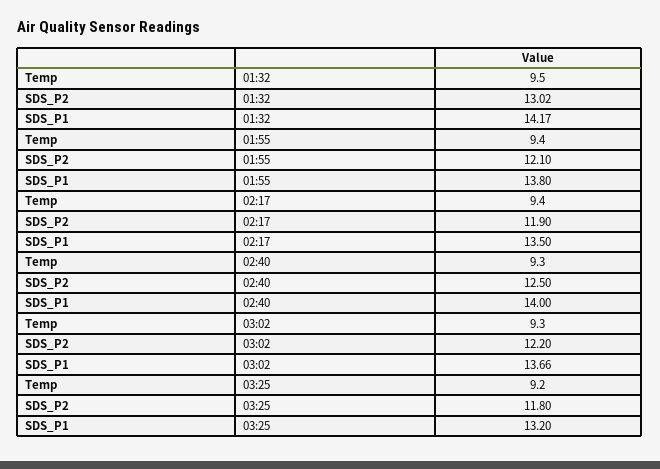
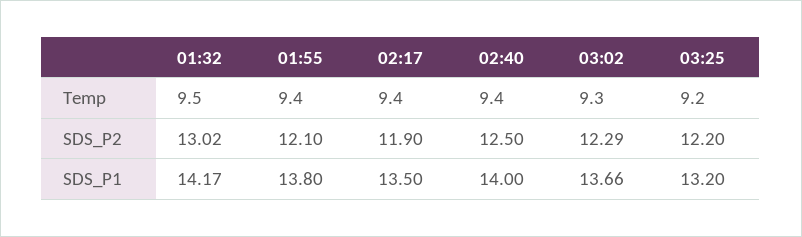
Temp, 02:40: 9.3 -> 9.4
SDS_P2, 03:02: 12.2 -> 12.29
SDS_P2, 03:25: 11.8 -> 12.2

